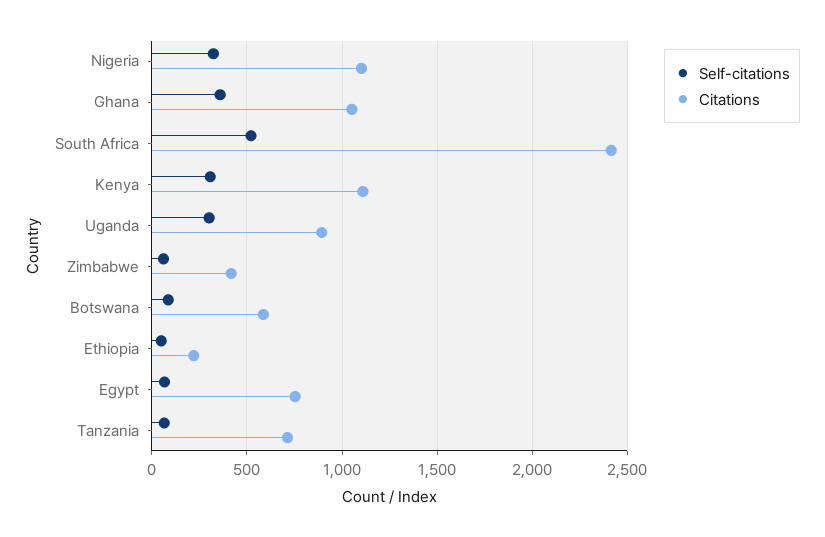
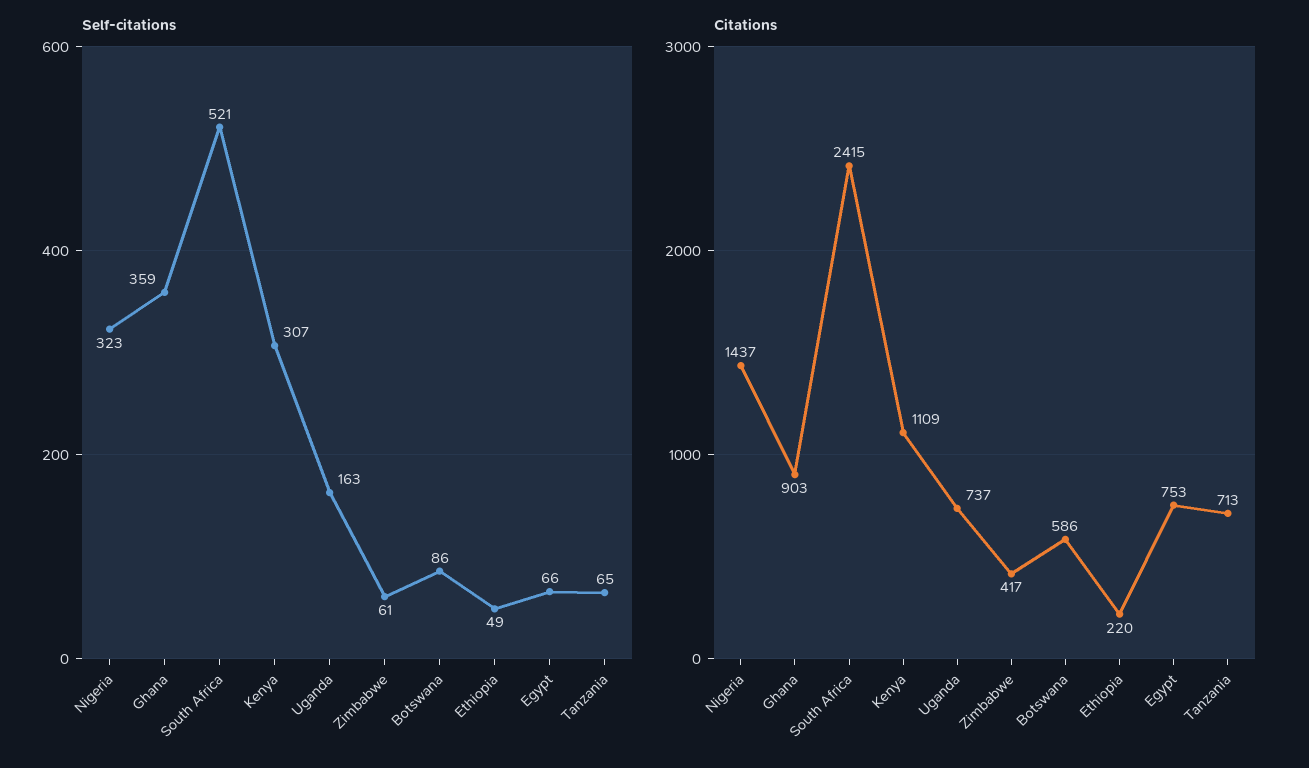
Citations, Nigeria: 1100 -> 1437
Citations, Ghana: 1050 -> 903
Self-citations, Uganda: 300 -> 163
Citations, Uganda: 900 -> 737

